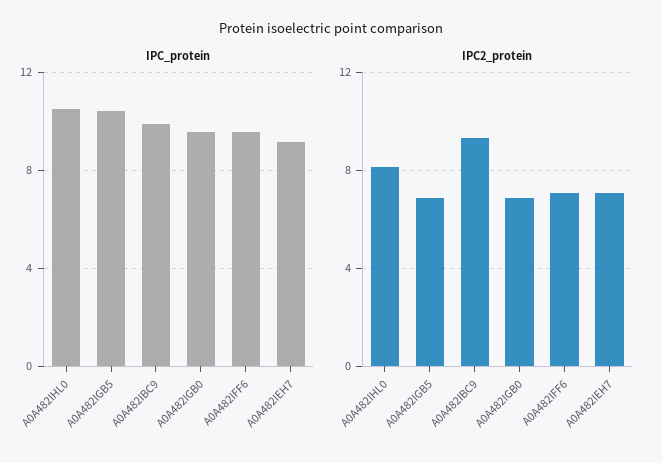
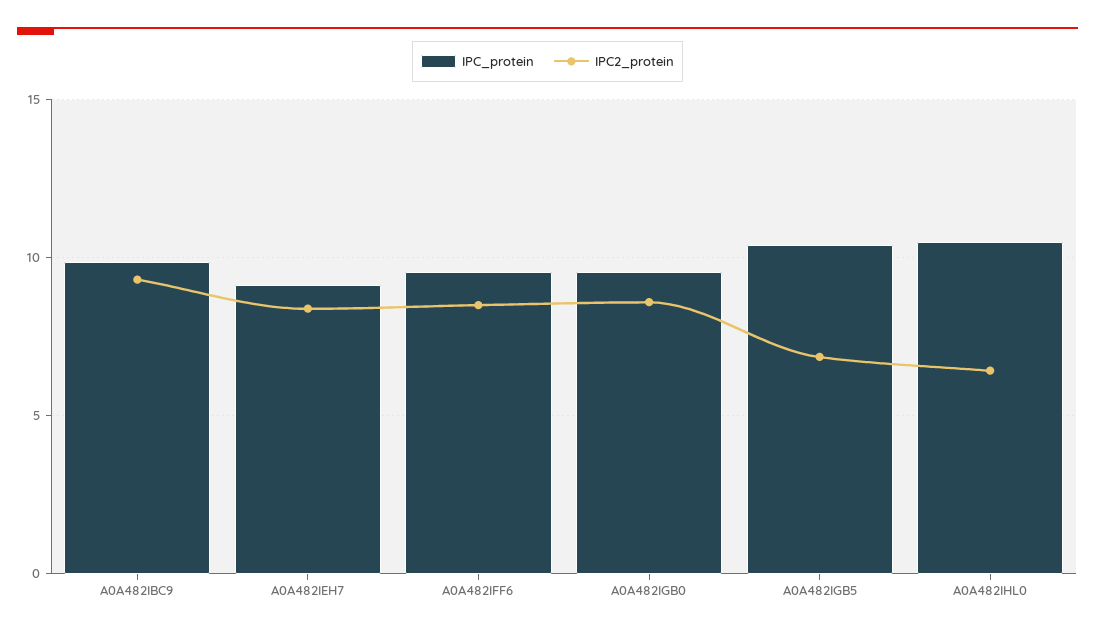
IPC2_protein, A0A482IHL0: 8 -> 6.5
IPC2_protein, A0A482IGB0: 7 -> 8.5
IPC2_protein, A0A482IFF6: 7 -> 8.5
IPC2_protein, A0A482IEH7: 7 -> 8.5

